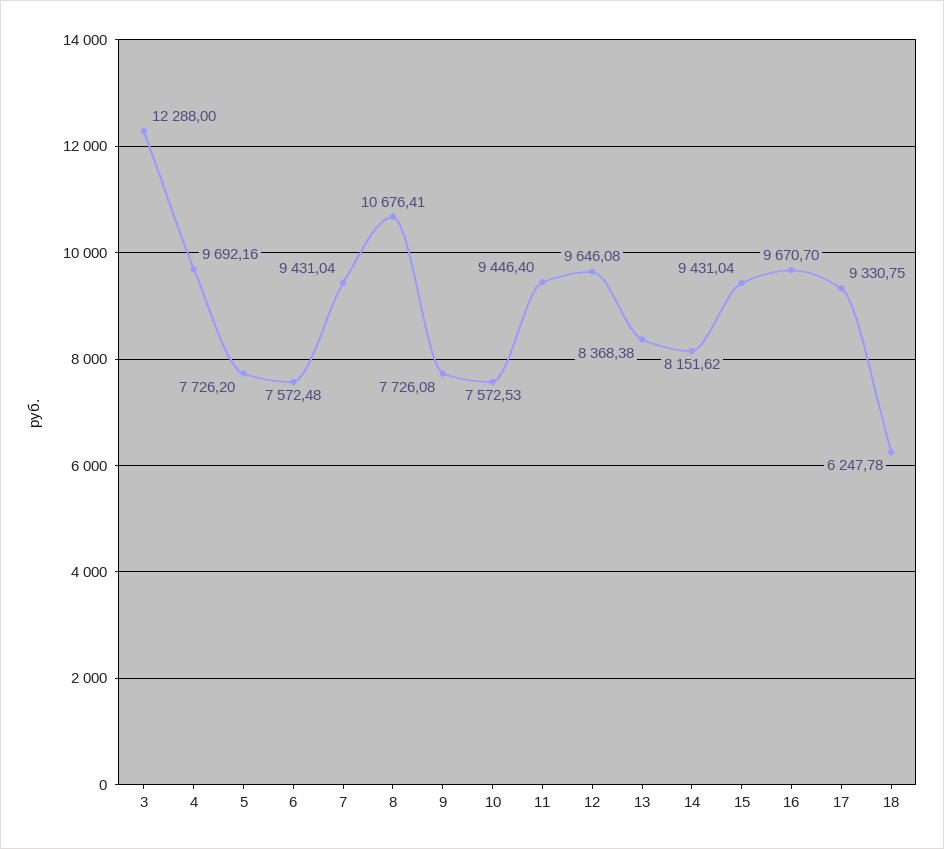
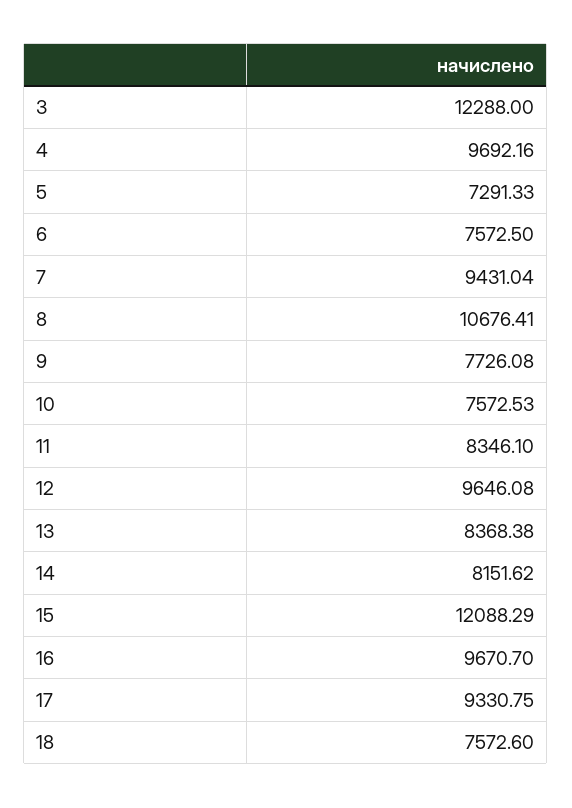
5: 7726.2 -> 7291.33
6: 7572.48 -> 7572.5
11: 9446.4 -> 8346.1
15: 9431.04 -> 12088.29
18: 6247.78 -> 7572.6

